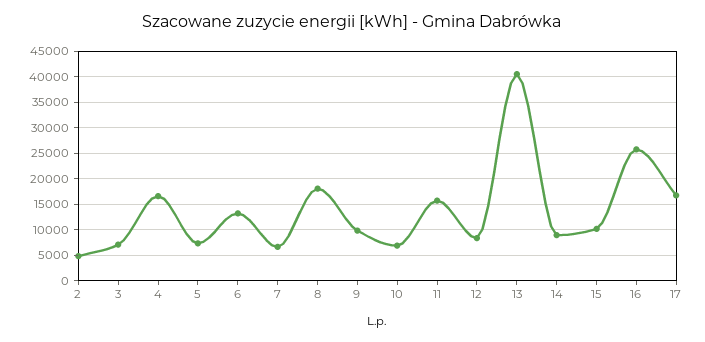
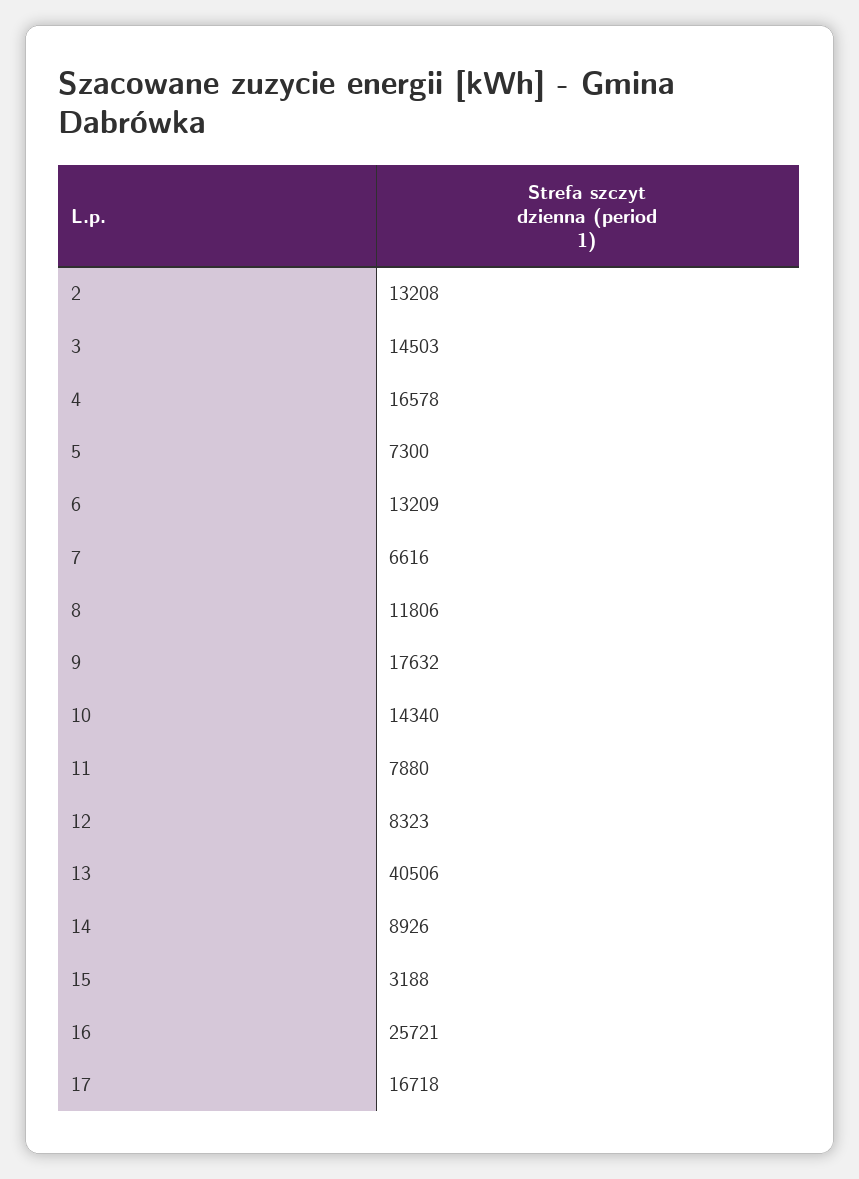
2: 5000 -> 13208
3: 7500 -> 14503
8: 17500 -> 11806
9: 10000 -> 17632
10: 7500 -> 14340
11: 15000 -> 7880
15: 10000 -> 3188

